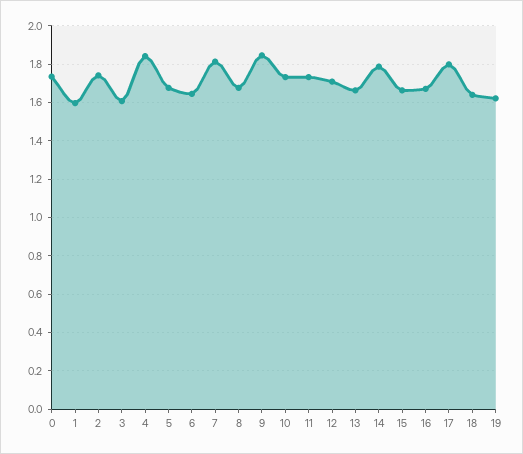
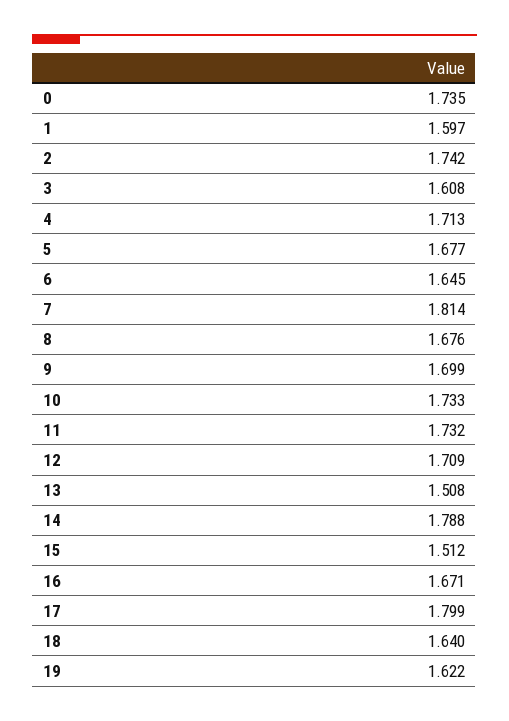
4: 1.85 -> 1.713
9: 1.85 -> 1.699
13: 1.65 -> 1.508
15: 1.65 -> 1.512

